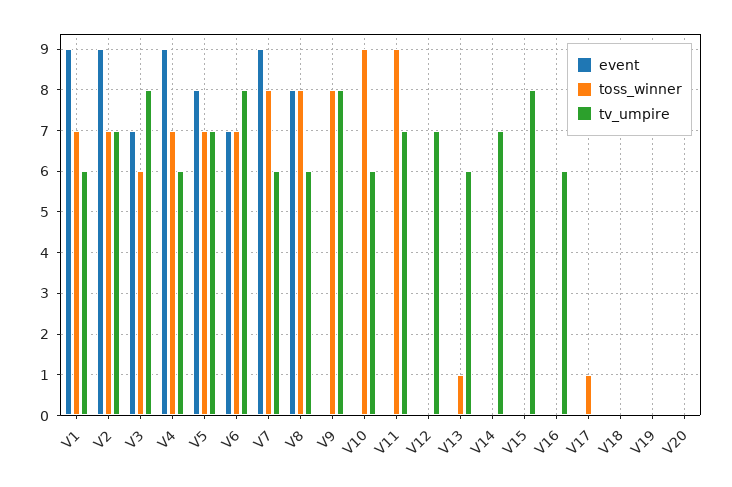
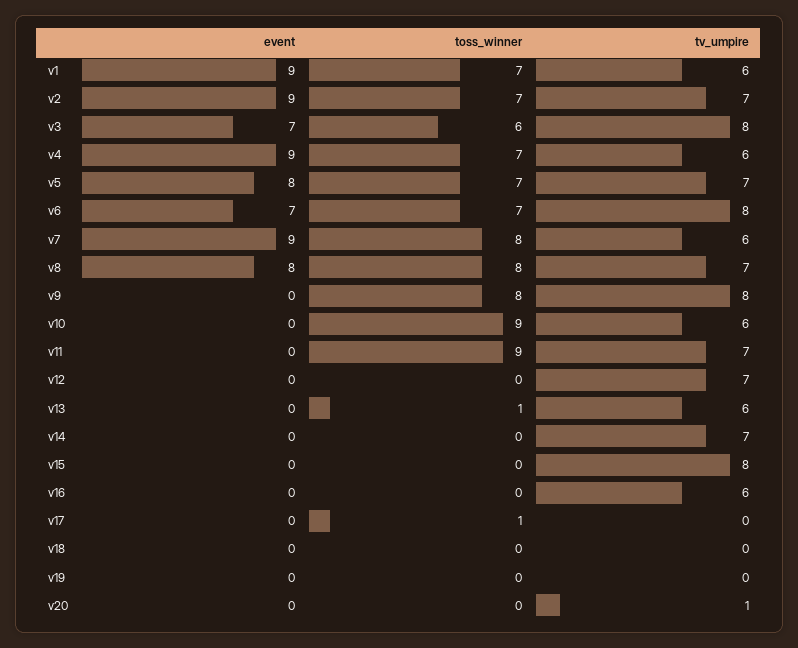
tv_umpire, V8: 6 -> 7
tv_umpire, V20: 0 -> 1

